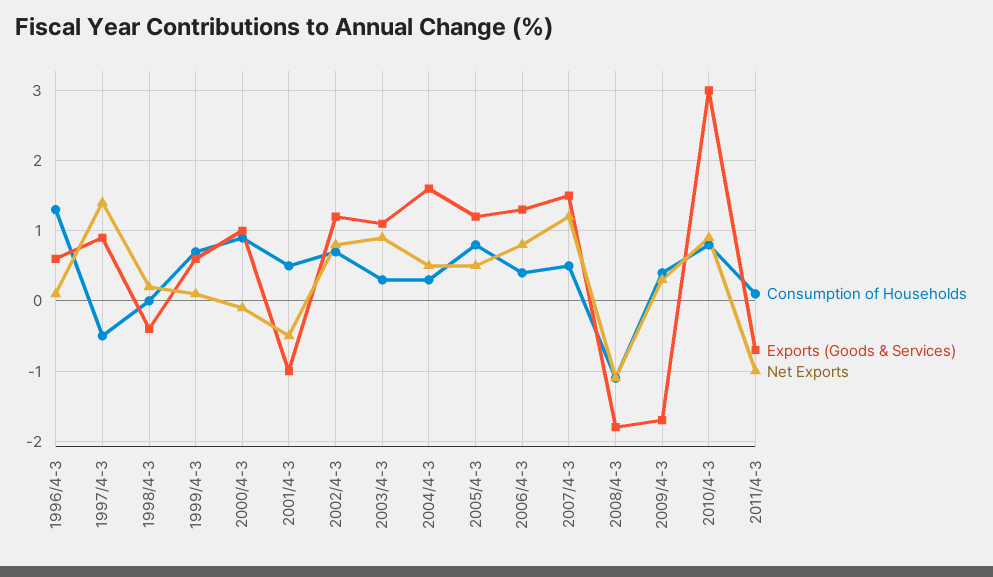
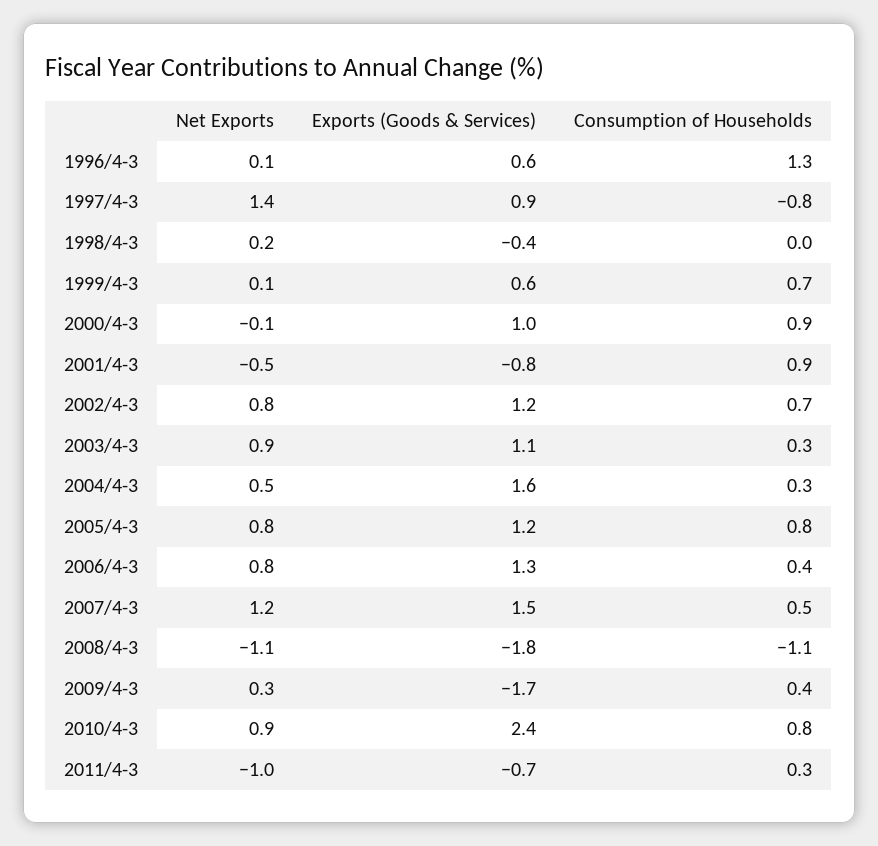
Consumption of Households, 1997/4-3: -0.5 -> -0.8
Consumption of Households, 2001/4-3: 0.5 -> 0.9
Exports (Goods & Services), 2001/4-3: -1 -> -0.8
Net Exports, 2005/4-3: 0.5 -> 0.8
Exports (Goods & Services), 2010/4-3: 3 -> 2.4
Consumption of Households, 2011/4-3: 0.1 -> 0.3

